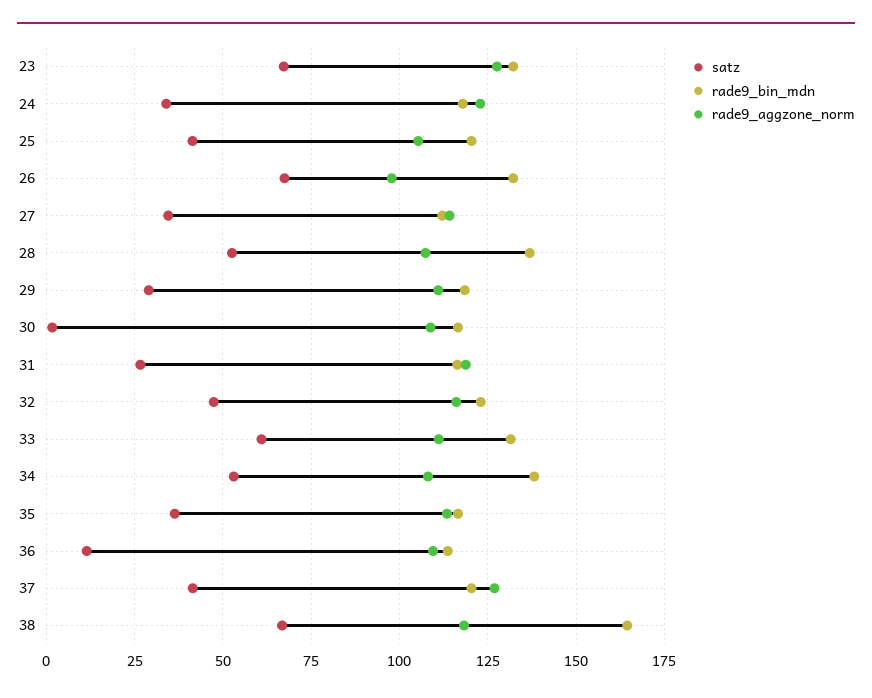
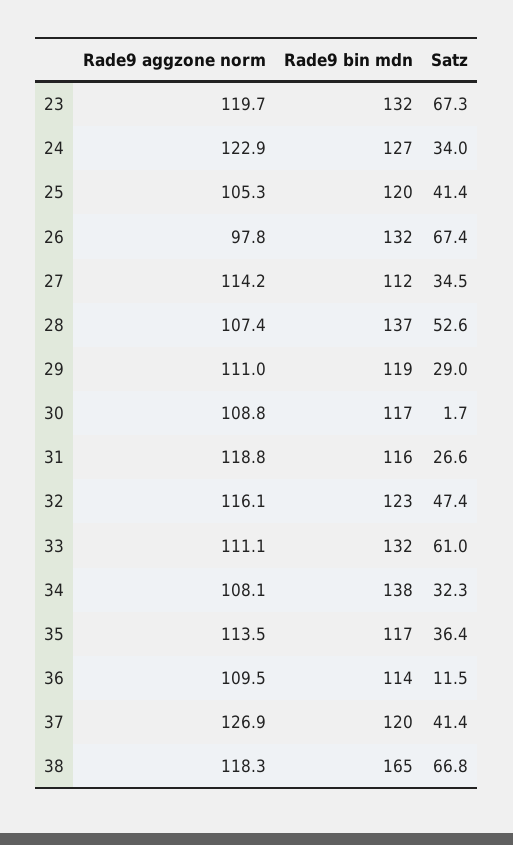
rade9_aggzone_norm, 23: 127.5 -> 119.7
rade9_bin_mdn, 24: 117.5 -> 127
satz, 34: 52.5 -> 32.3

